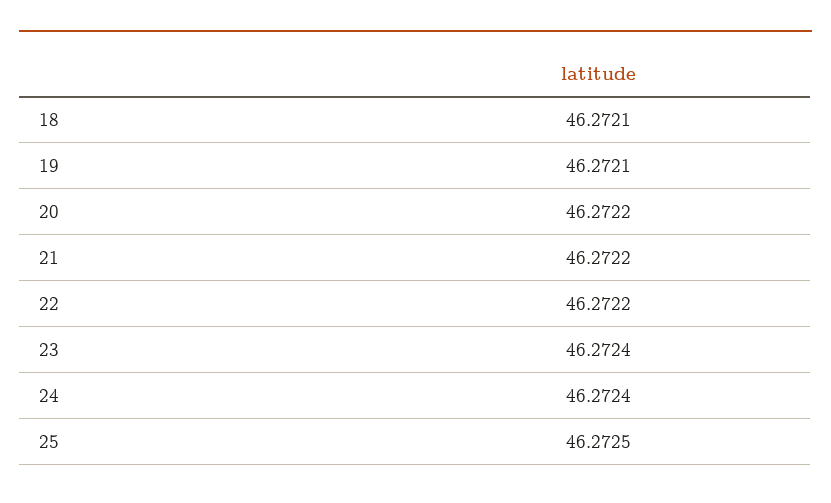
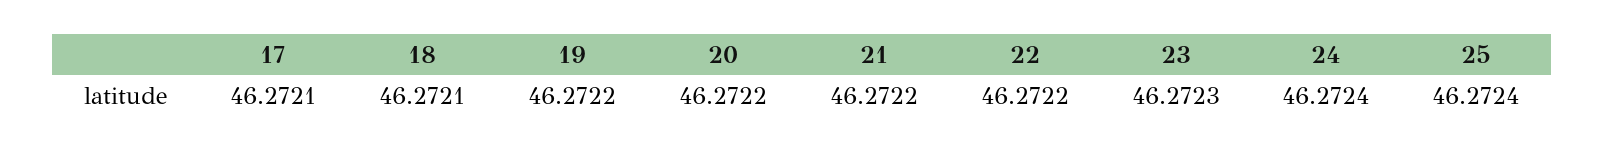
19: 46.2721 -> 46.2722
23: 46.2724 -> 46.2723
25: 46.2725 -> 46.2724
17: none -> 46.2721

